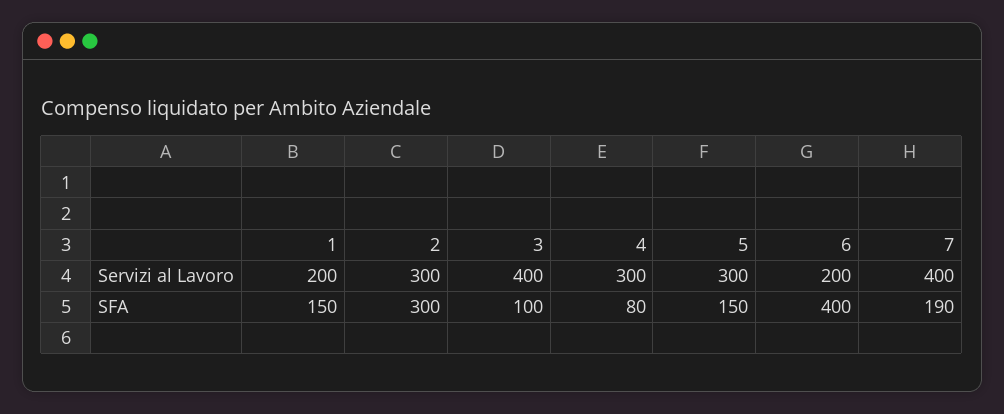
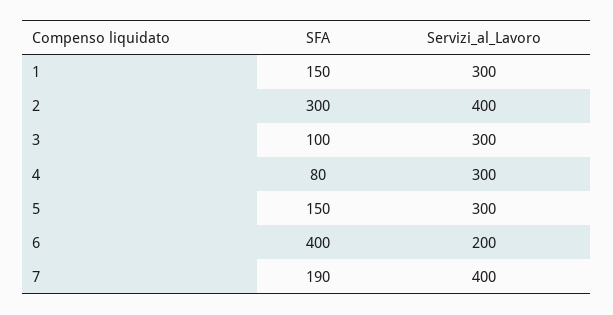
1, Servizi al Lavoro: 200 -> 300
2, Servizi al Lavoro: 300 -> 400
3, Servizi al Lavoro: 400 -> 300

